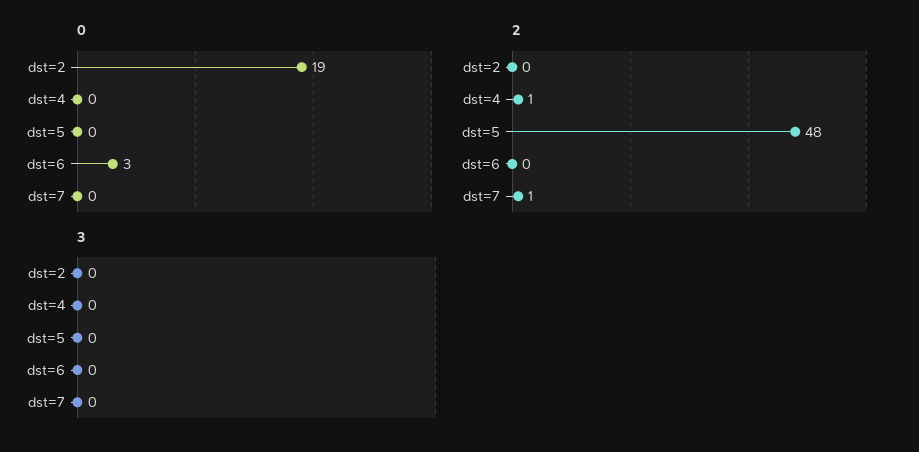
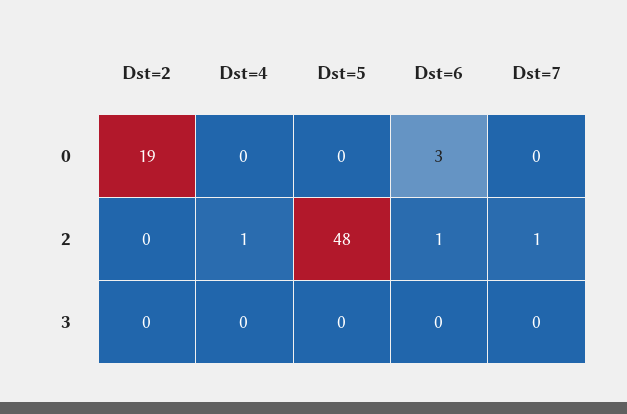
2, dst=6: 0 -> 1

